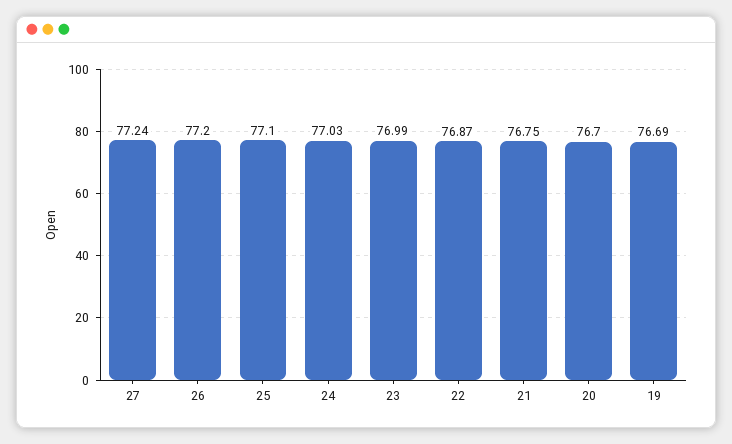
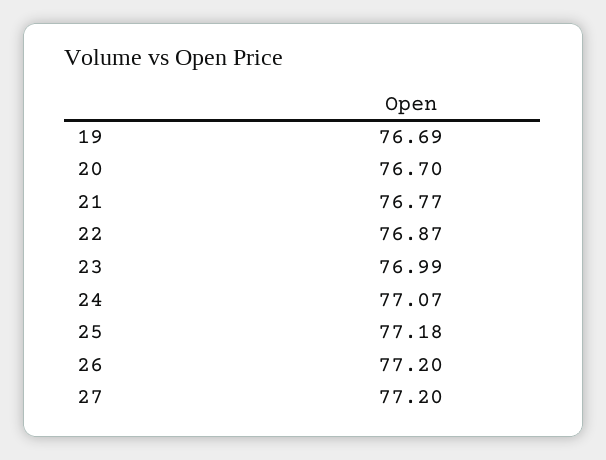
27: 77.24 -> 77.2
25: 77.1 -> 77.18
24: 77.03 -> 77.07
21: 76.75 -> 76.77

